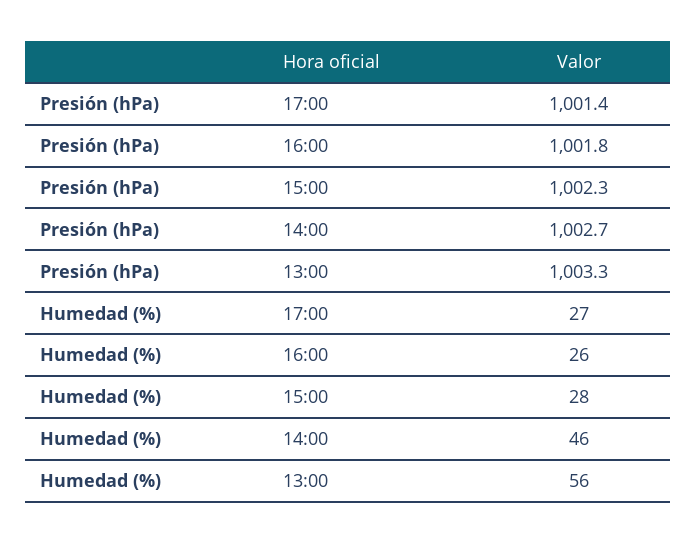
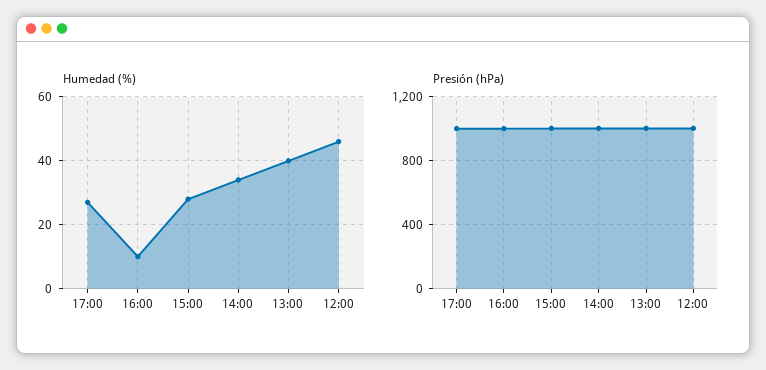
Humedad (%), 16:00: 26 -> 10
Humedad (%), 14:00: 46 -> 35
Humedad (%), 13:00: 56 -> 40
Humedad (%), 12:00: none -> 45
Presión (hPa), 12:00: none -> 1000

